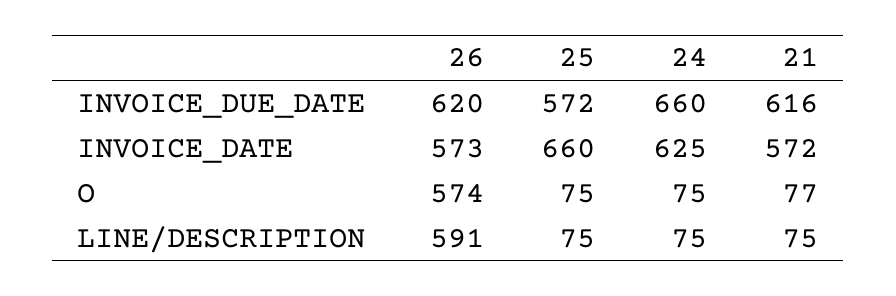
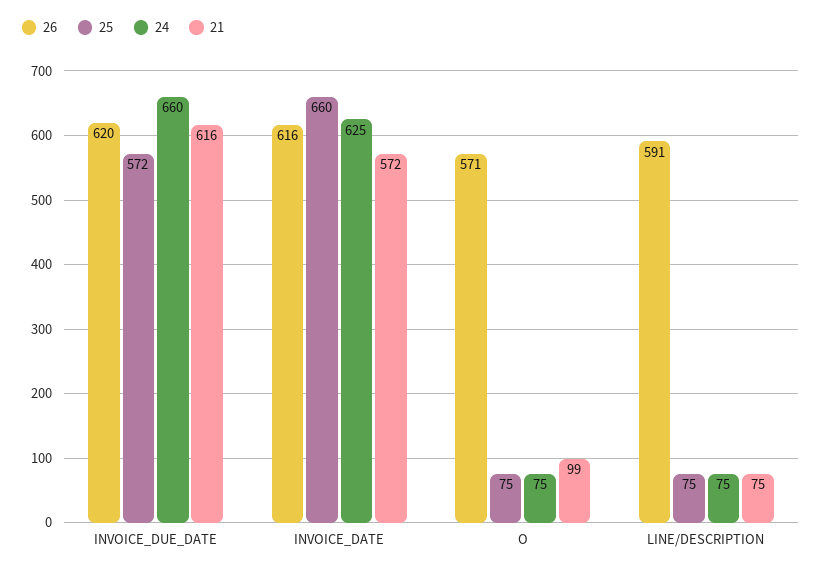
26, INVOICE_DATE: 573 -> 616
26, O: 574 -> 571
21, O: 77 -> 99

